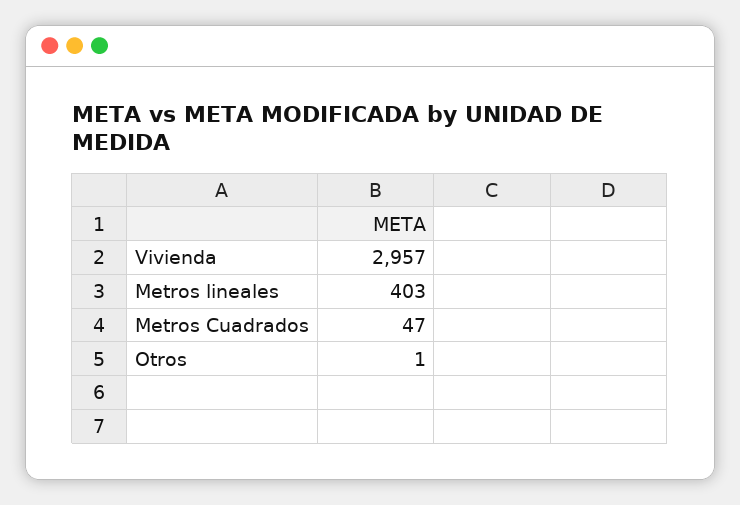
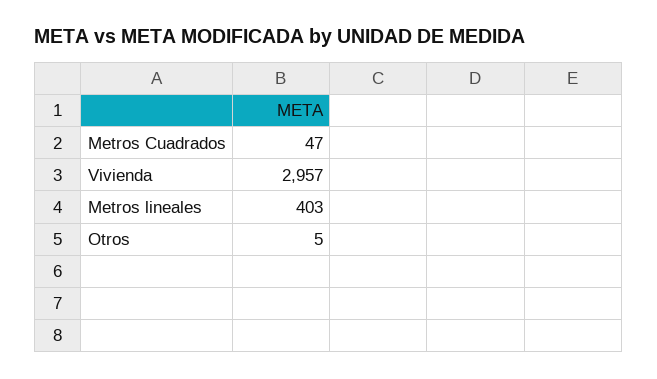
Otros: 1 -> 5

